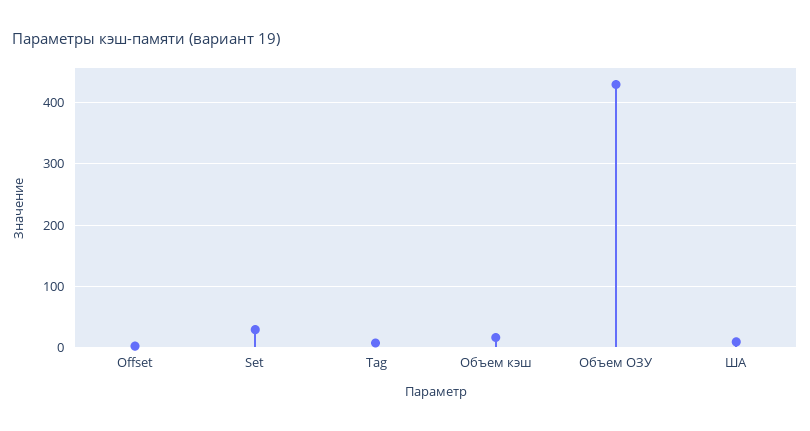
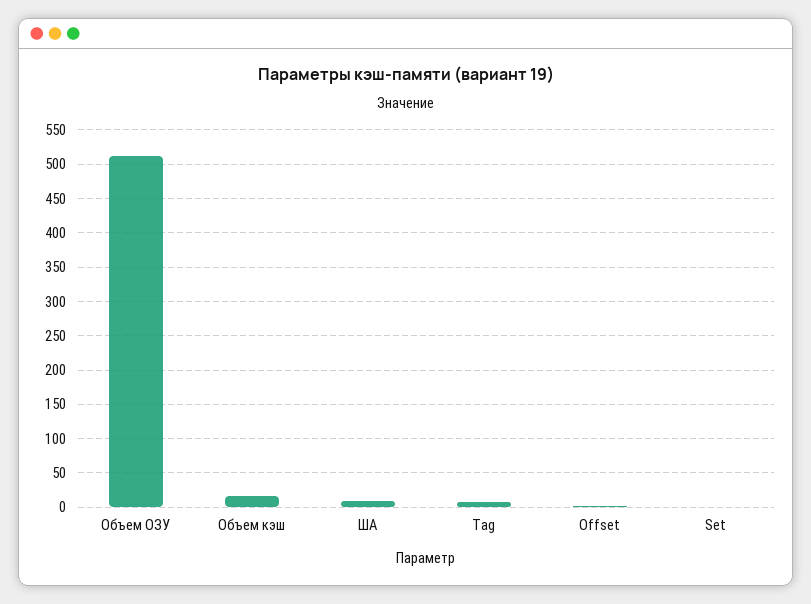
Set: 30 -> 0
Объем ОЗУ: 430 -> 510

